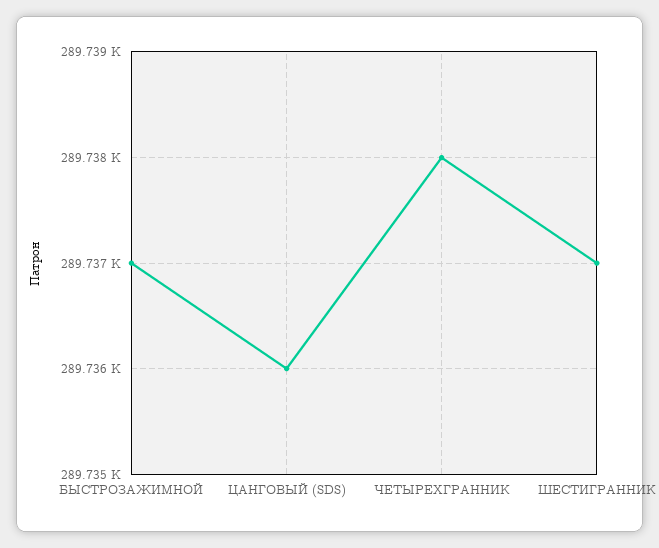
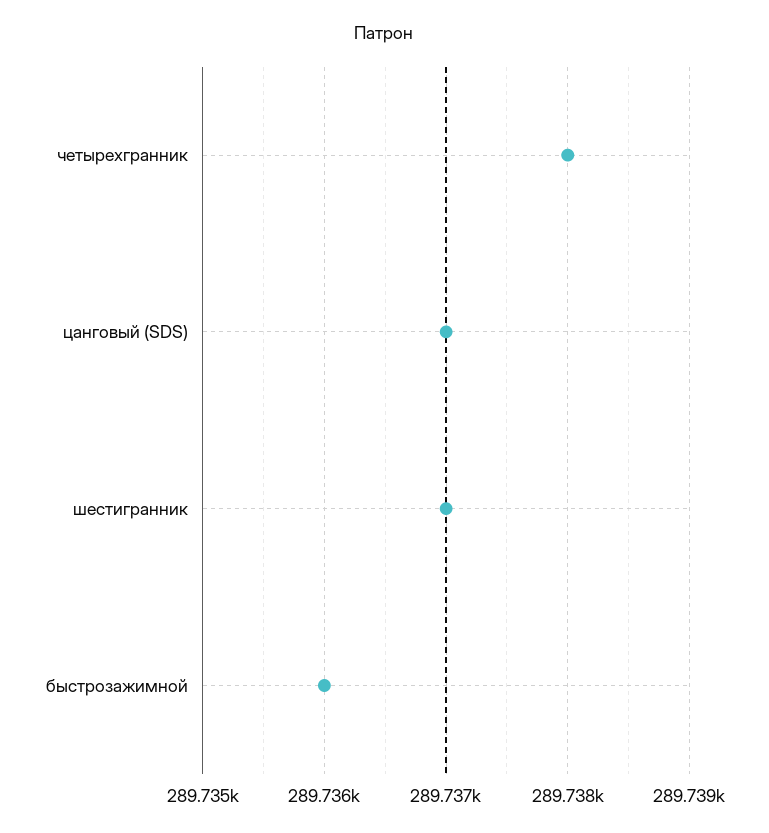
БЫСТРОЗАЖИМНОЙ: 289737 -> 289736
ЦАНГОВЫЙ (SDS): 289736 -> 289737

